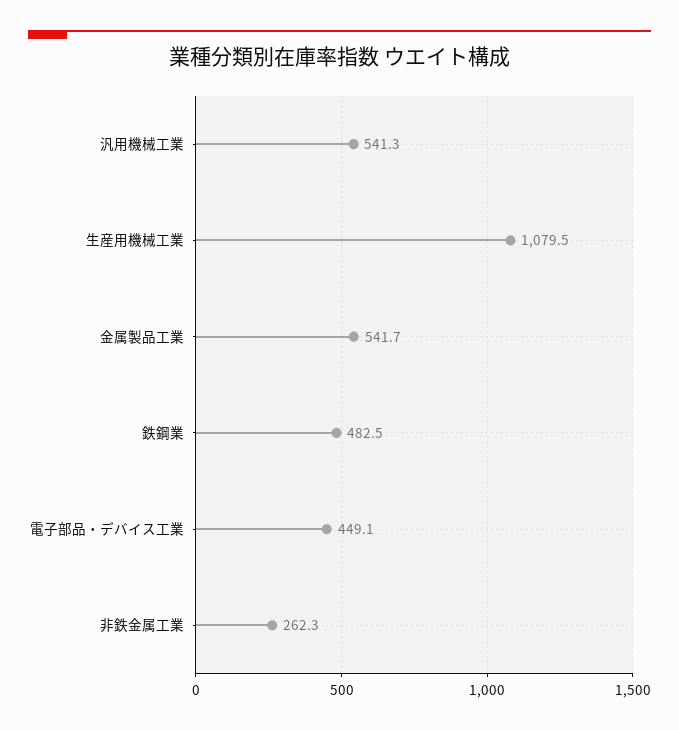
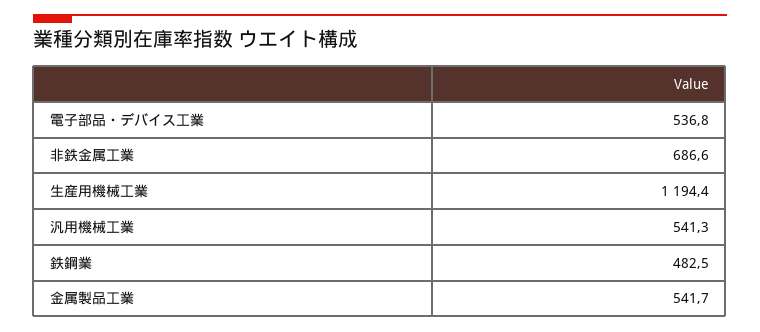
生産用機械工業: 1079.5 -> 1194.4
電子部品・デバイス工業: 449.1 -> 536.8
非鉄金属工業: 262.3 -> 686.6

